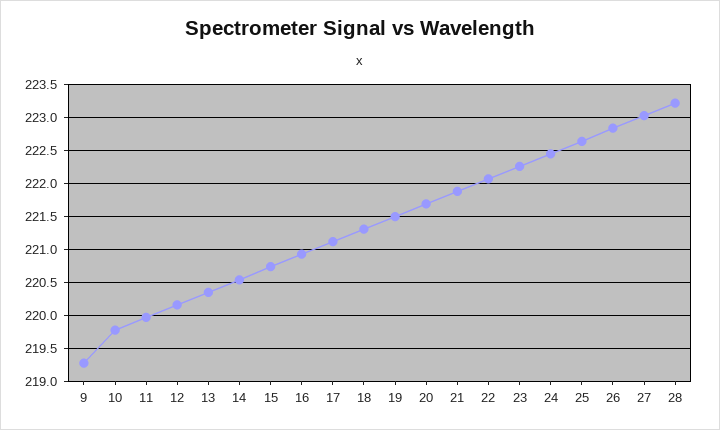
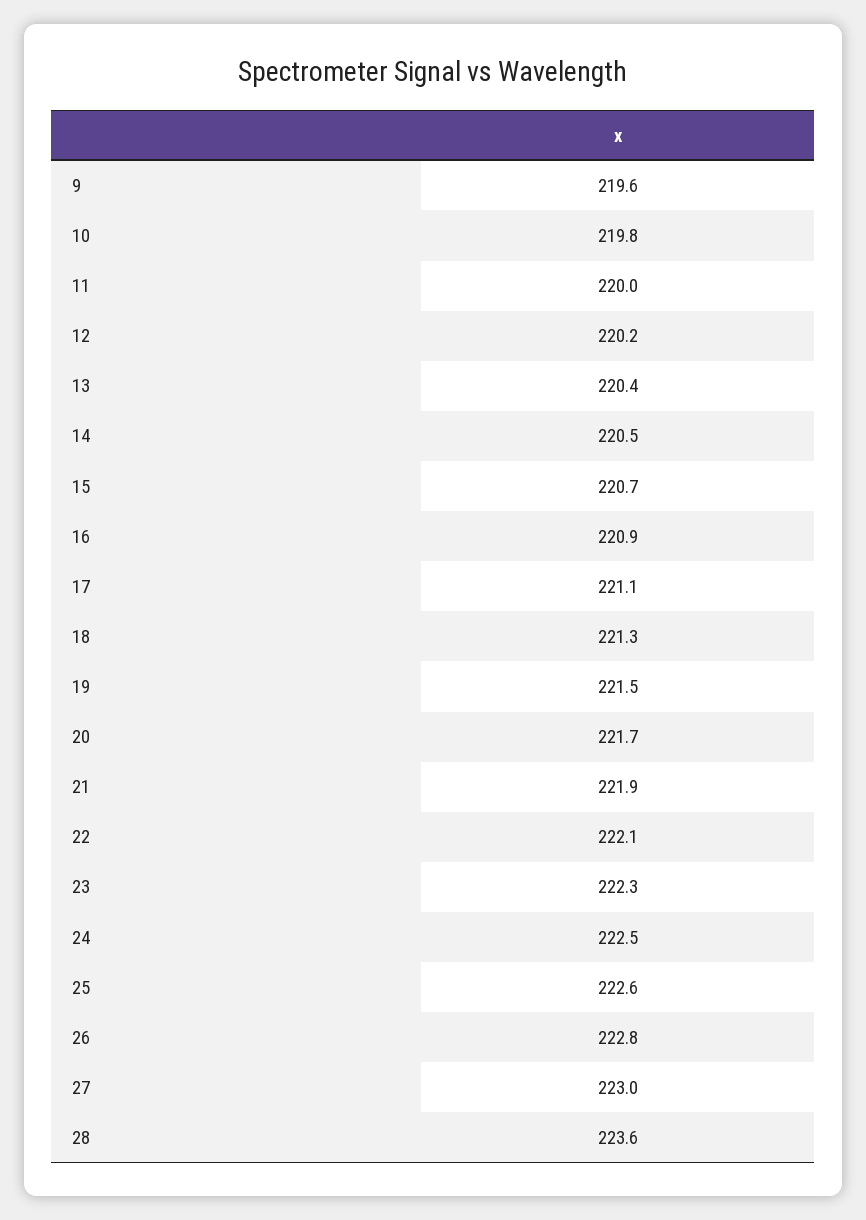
9: 219.3 -> 219.6
28: 223.2 -> 223.6

